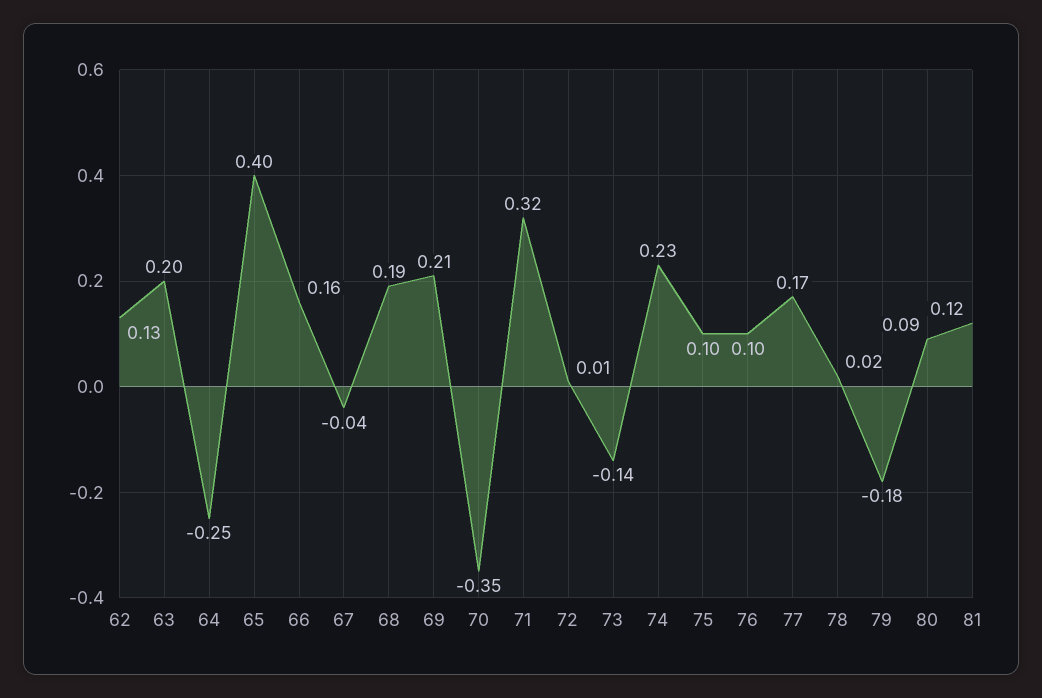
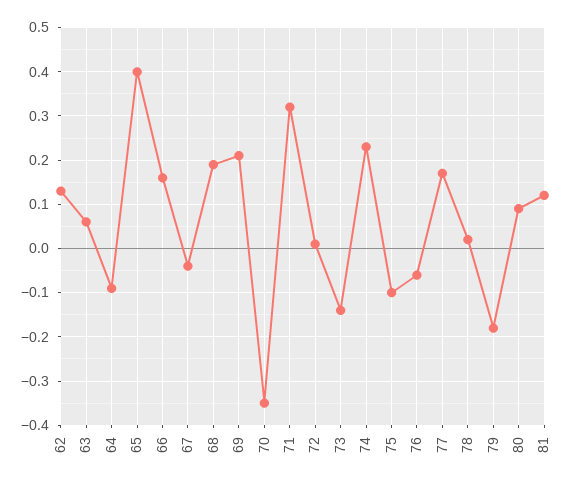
63: 0.2 -> 0.05
64: -0.25 -> -0.1
75: 0.1 -> -0.1
76: 0.1 -> -0.05

